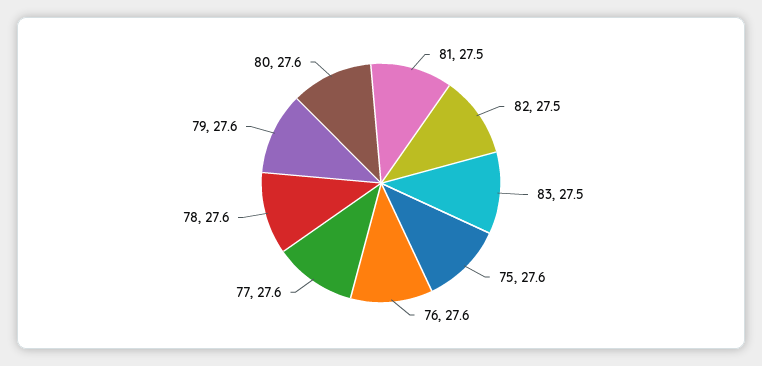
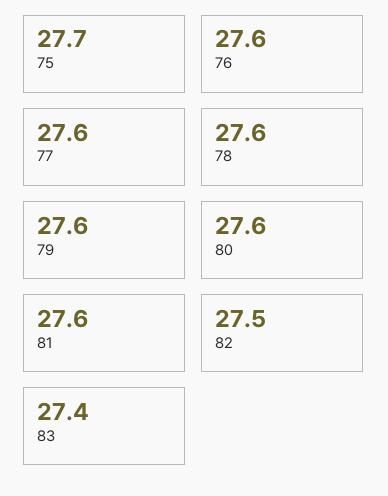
81: 27.5 -> 27.6
83: 27.5 -> 27.4
75: 27.6 -> 27.7

